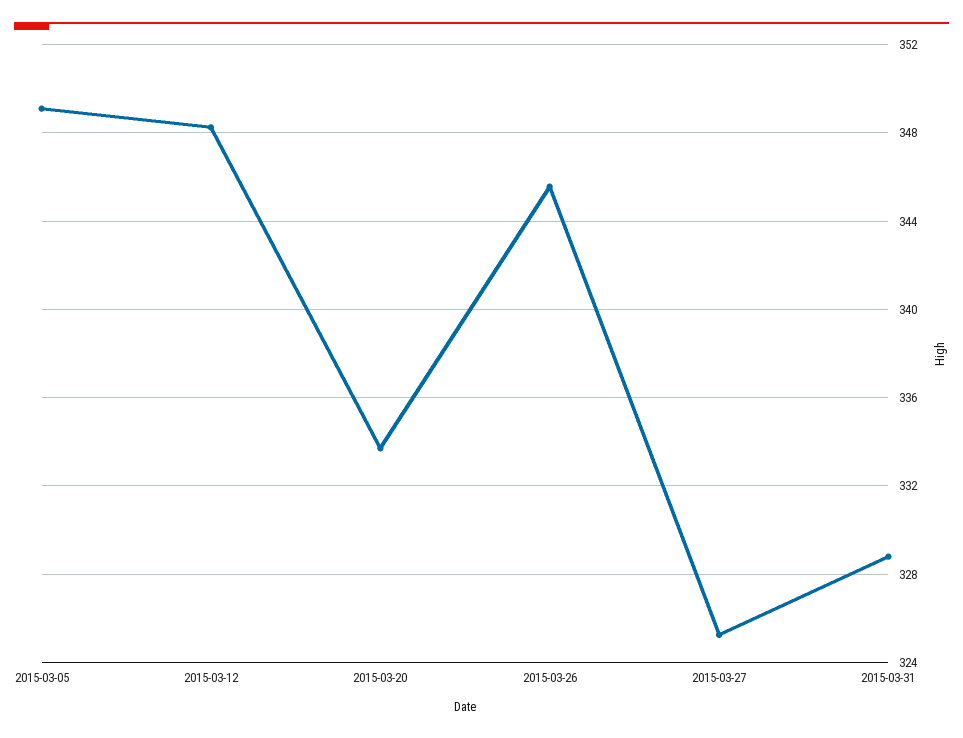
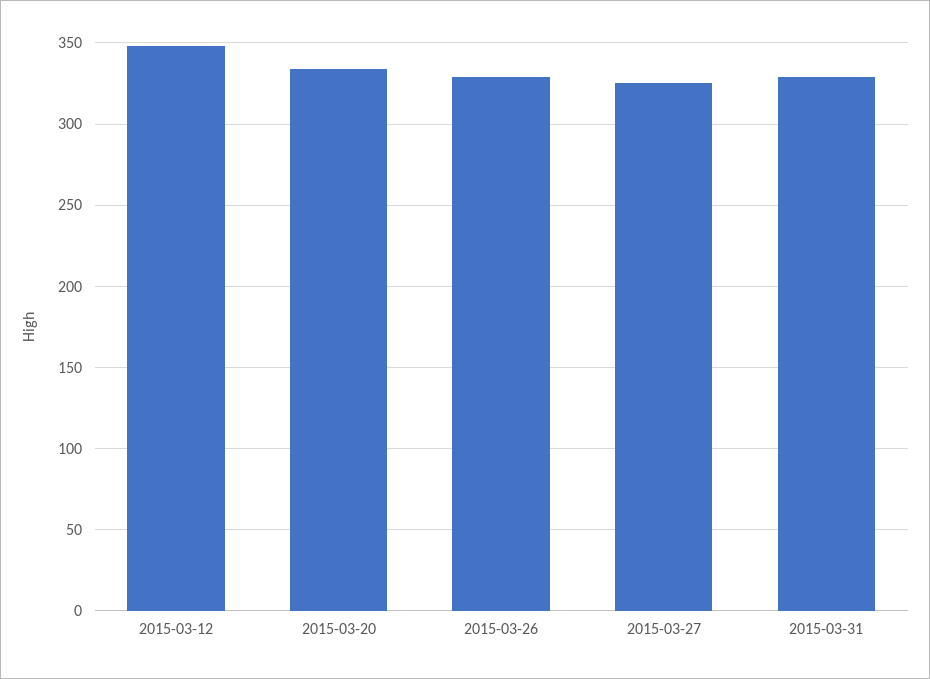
2015-03-05: 349 -> none
2015-03-26: 345.5 -> 330

